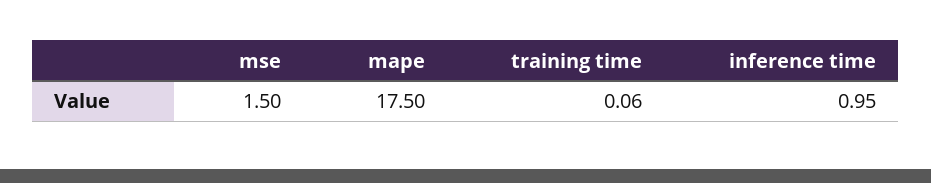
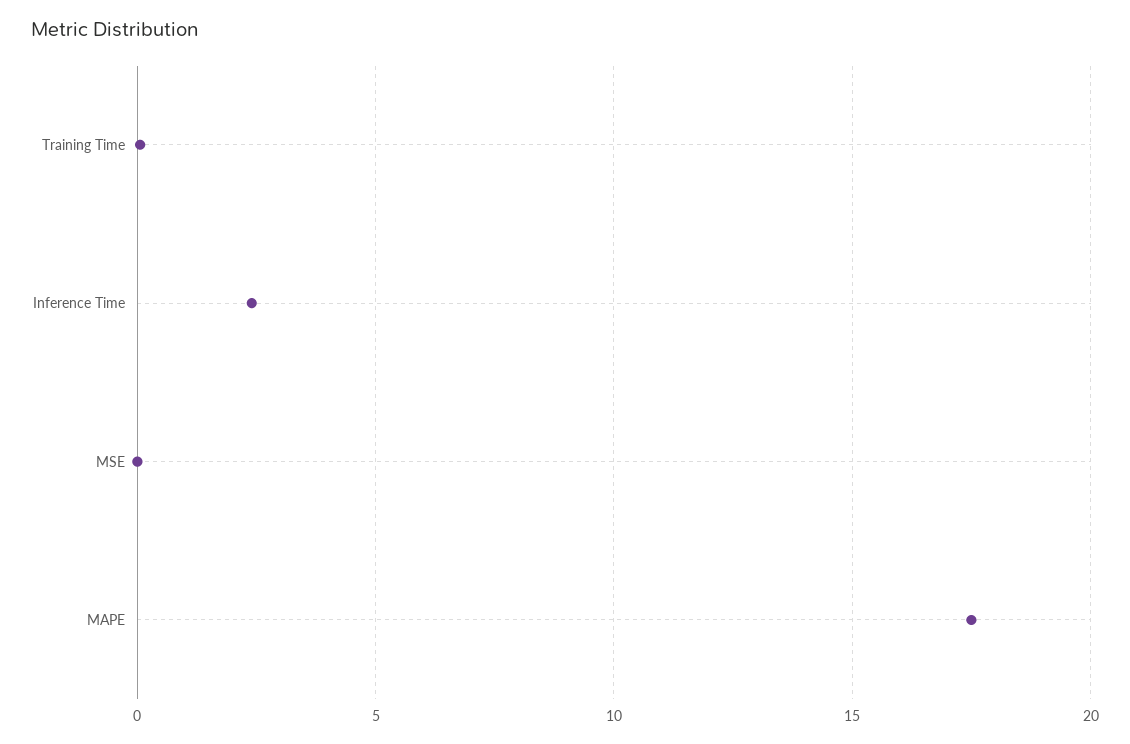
mse: 1.5 -> 0
inference time: 0.95 -> 2.5

